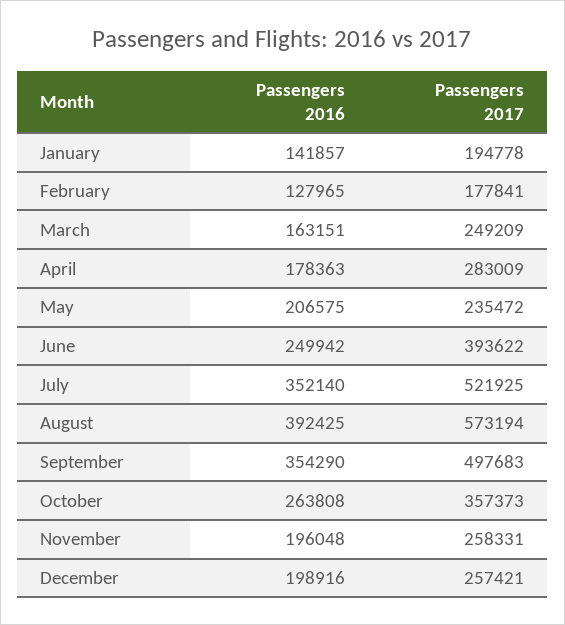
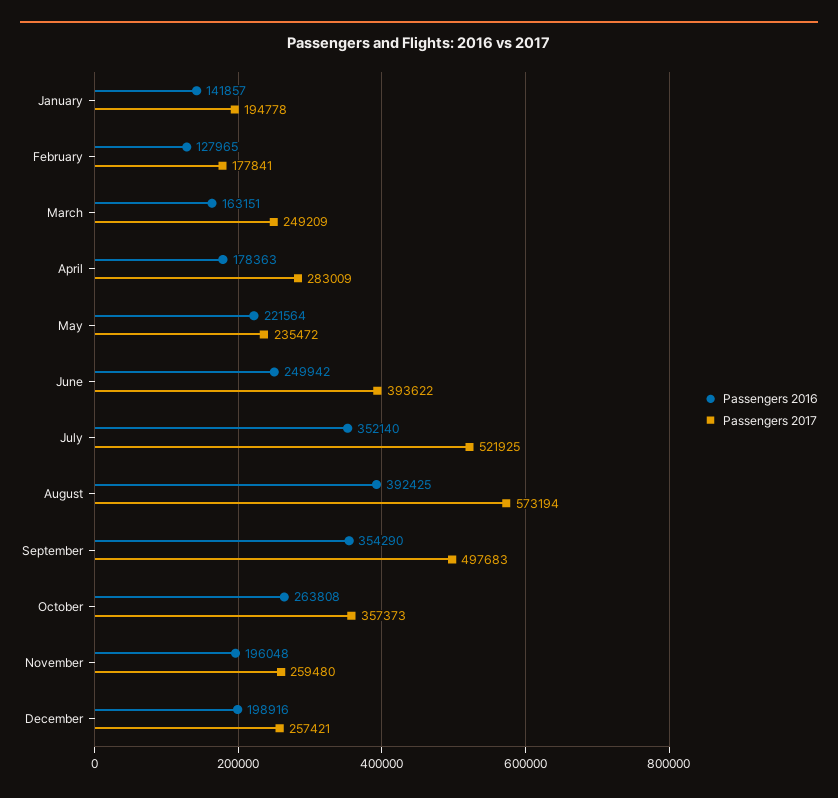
Passengers 2016, May: 206575 -> 221564
Passengers 2017, November: 258331 -> 259480

